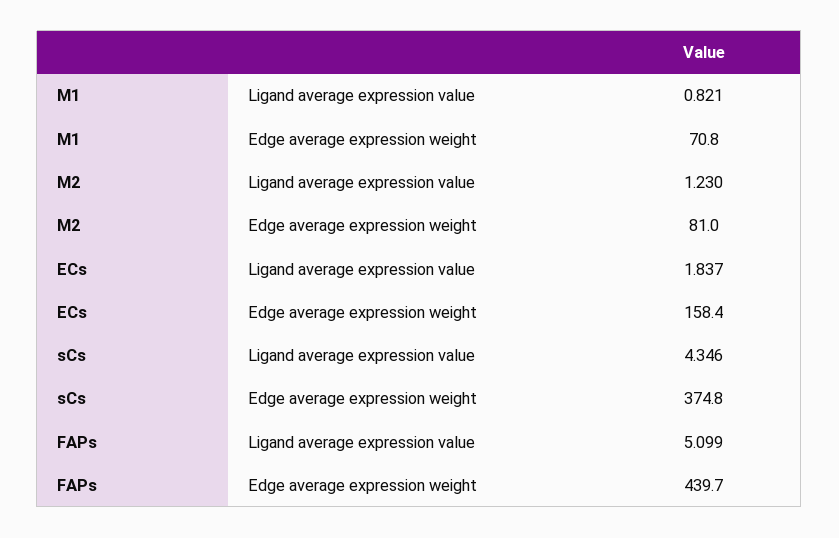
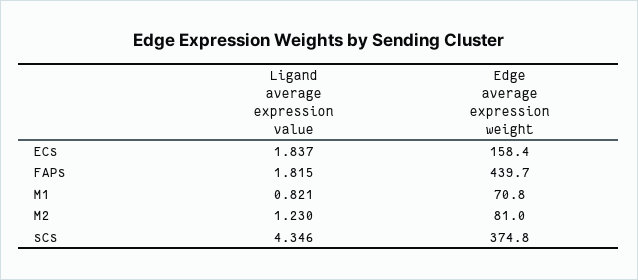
FAPs, Ligand average expression value: 5.099 -> 1.815

